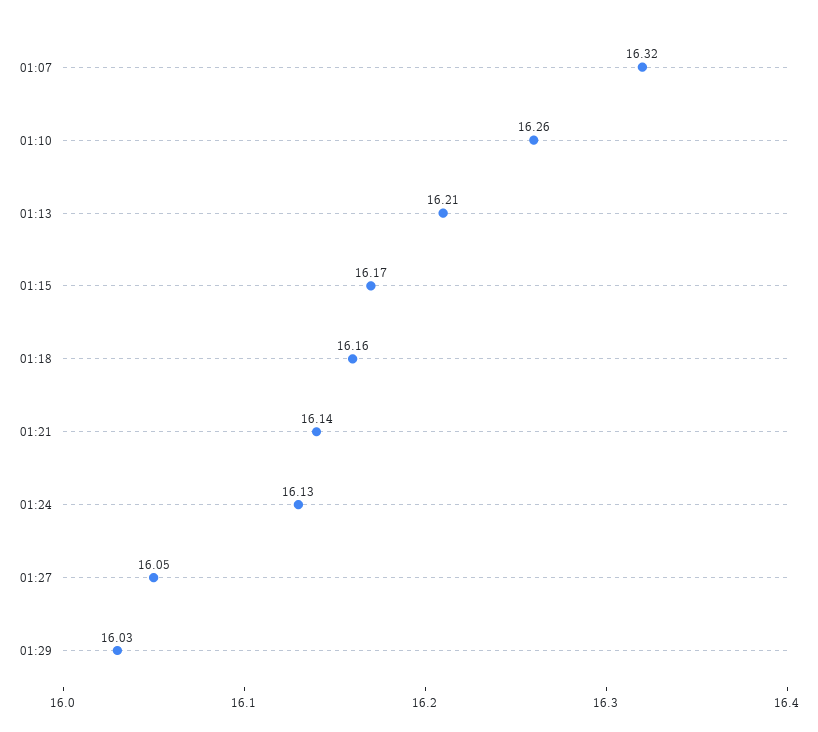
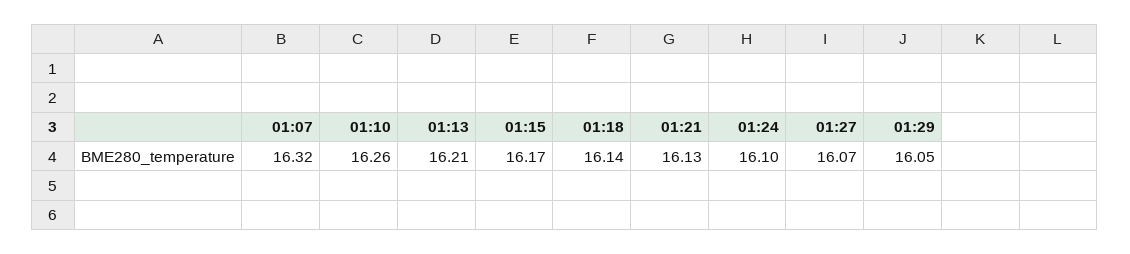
01:18: 16.16 -> 16.14
01:21: 16.14 -> 16.13
01:24: 16.13 -> 16.1
01:27: 16.05 -> 16.07
01:29: 16.03 -> 16.05

